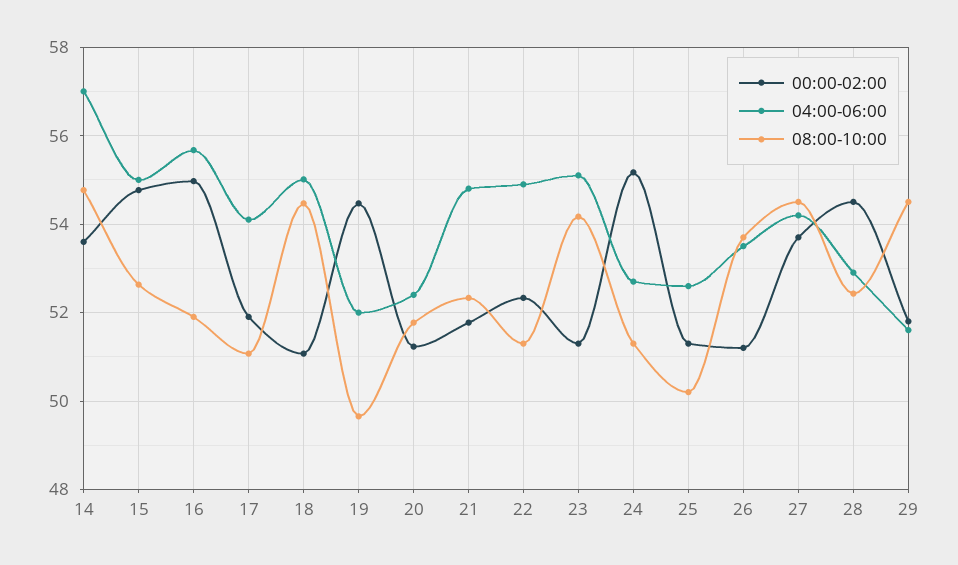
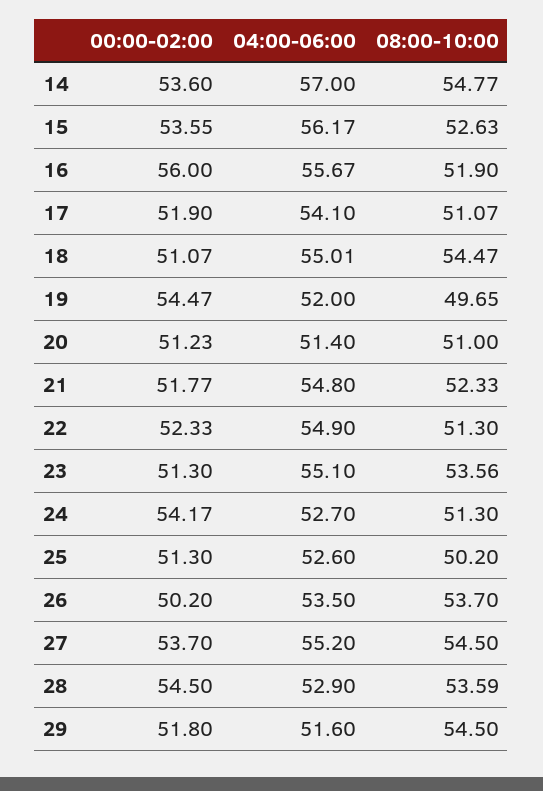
00:00-02:00, 15: 54.8 -> 53.55
04:00-06:00, 15: 55 -> 56.17
00:00-02:00, 16: 55 -> 56
04:00-06:00, 20: 52.4 -> 51.4
08:00-10:00, 20: 51.8 -> 51
08:00-10:00, 23: 54.2 -> 53.56
00:00-02:00, 24: 55.2 -> 54.17
00:00-02:00, 26: 51.2 -> 50.2
04:00-06:00, 27: 54.2 -> 55.2
08:00-10:00, 28: 52.4 -> 53.59

